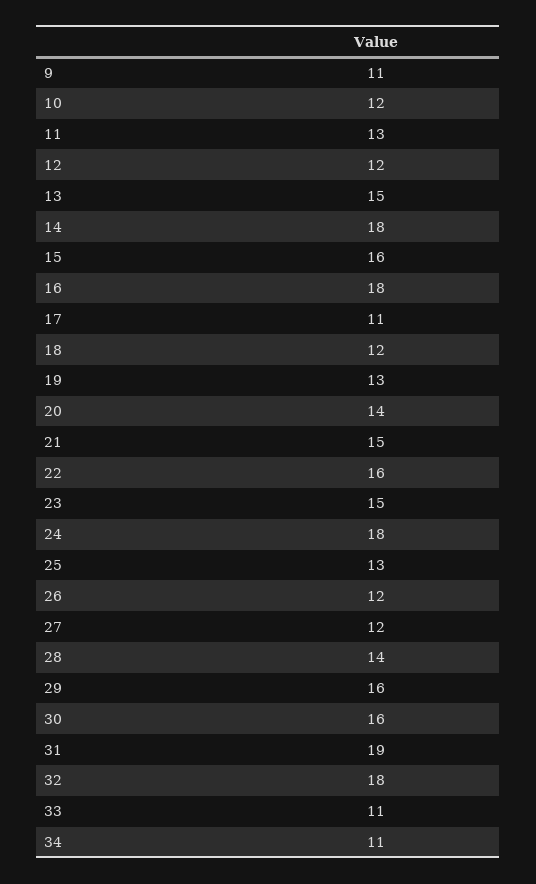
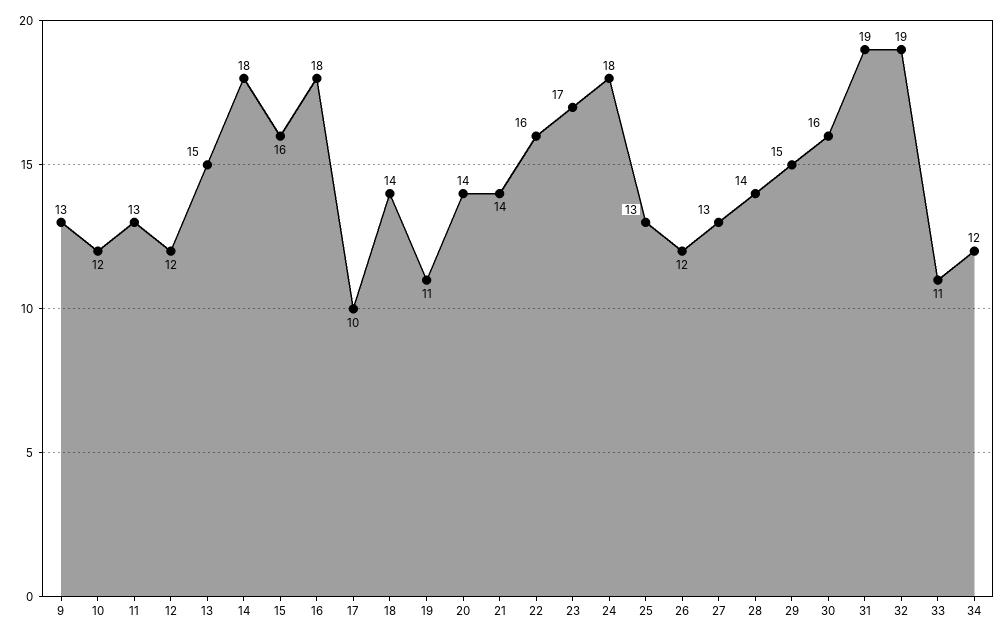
9: 11 -> 13
17: 11 -> 10
18: 12 -> 14
19: 13 -> 11
21: 15 -> 14
23: 15 -> 17
27: 12 -> 13
29: 16 -> 15
32: 18 -> 19
34: 11 -> 12

